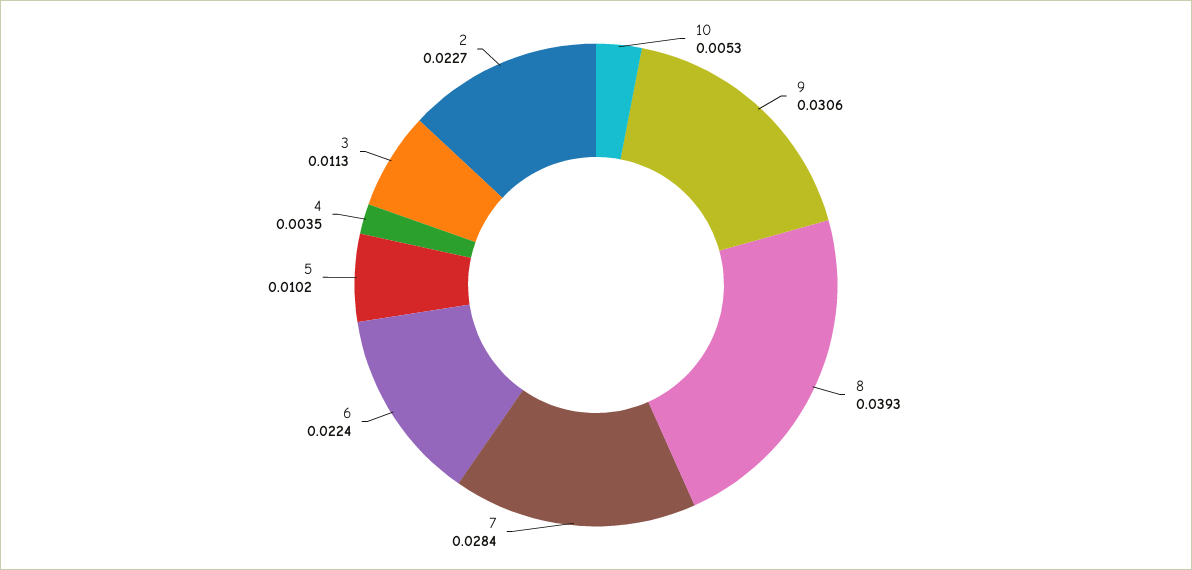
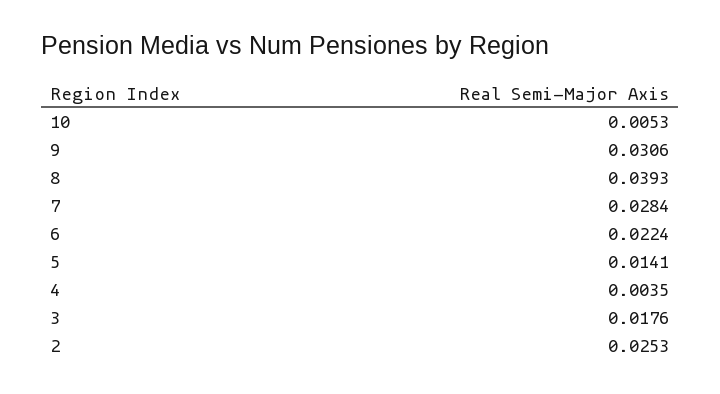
5: 0.0102 -> 0.0141
3: 0.0113 -> 0.0176
2: 0.0227 -> 0.0253

